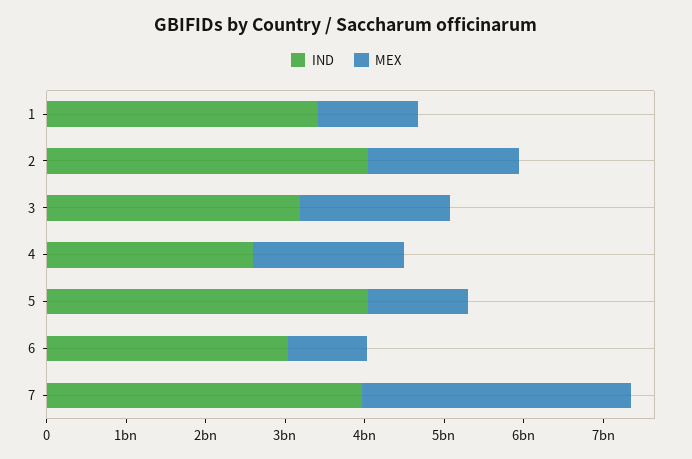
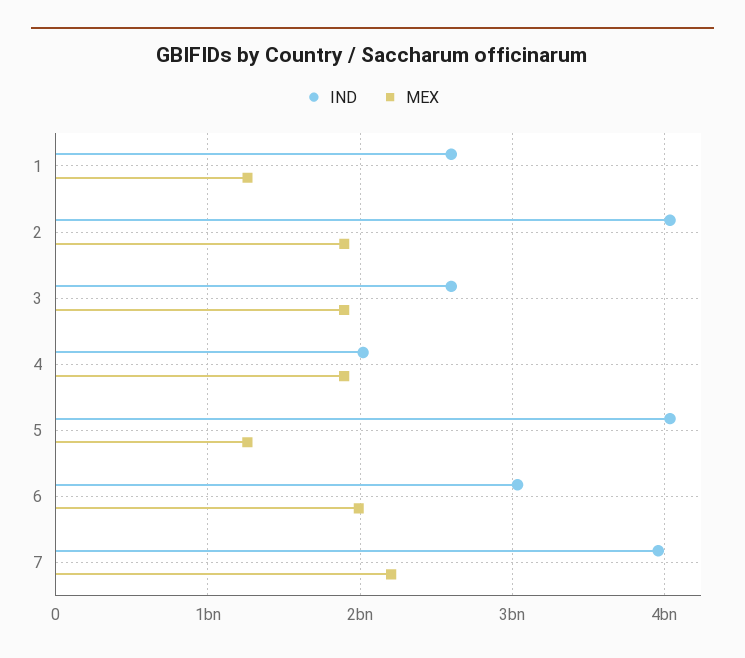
IND, 1: 3400000000 -> 2600000000
IND, 3: 3200000000 -> 2600000000
IND, 4: 2600000000 -> 2000000000
MEX, 6: 1000000000 -> 2000000000
MEX, 7: 3400000000 -> 2200000000

